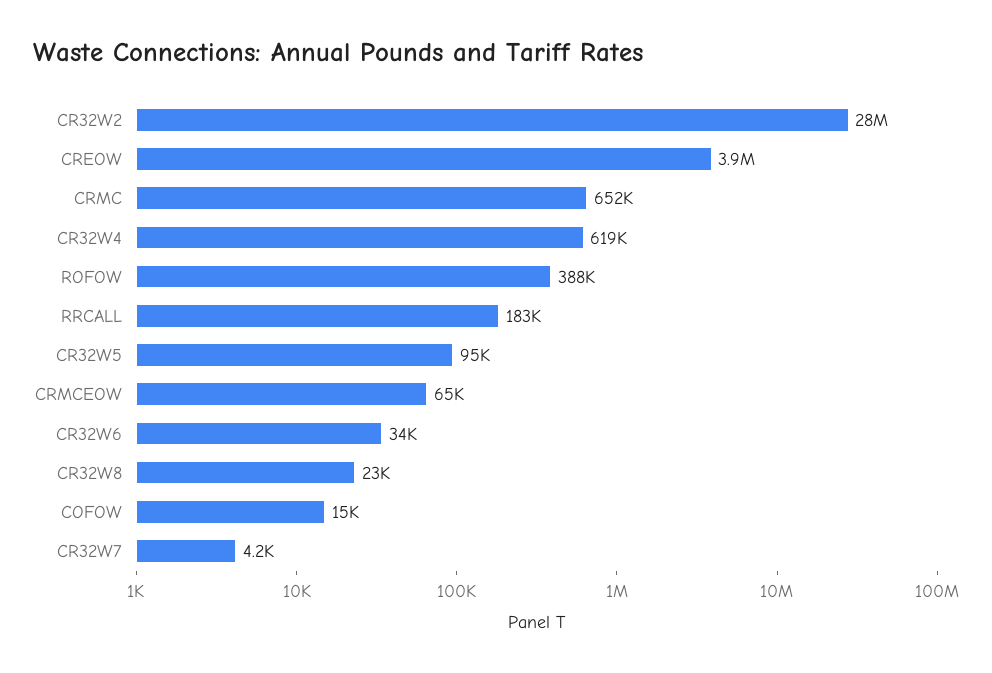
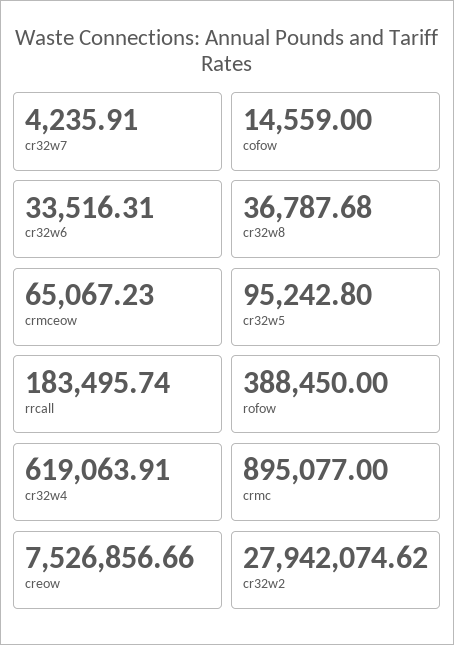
CREOW: 3900000 -> 7526856.66
CRMC: 652000 -> 895077
CR32W8: 23000 -> 36787.68

